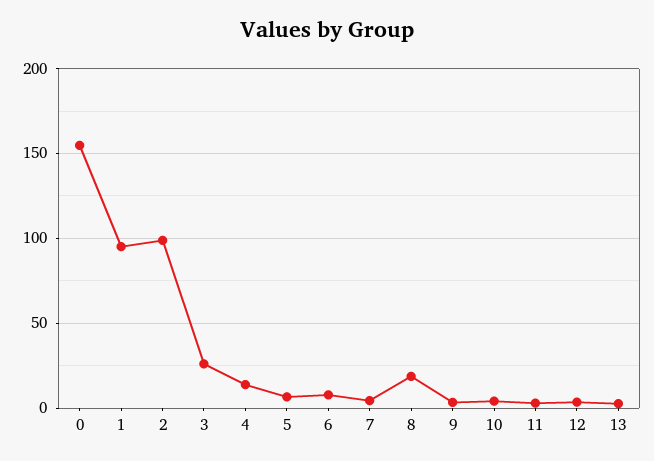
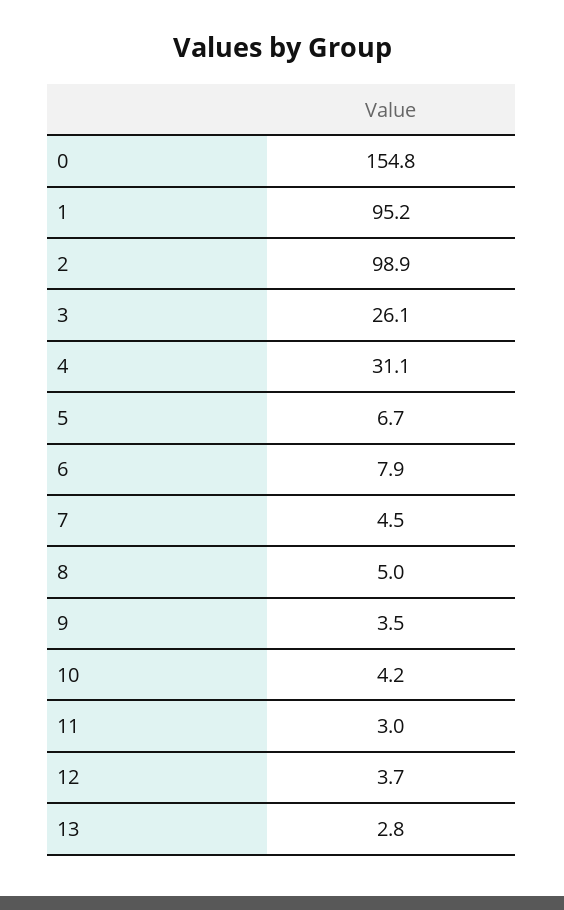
4: 15 -> 31.1
8: 20 -> 5

